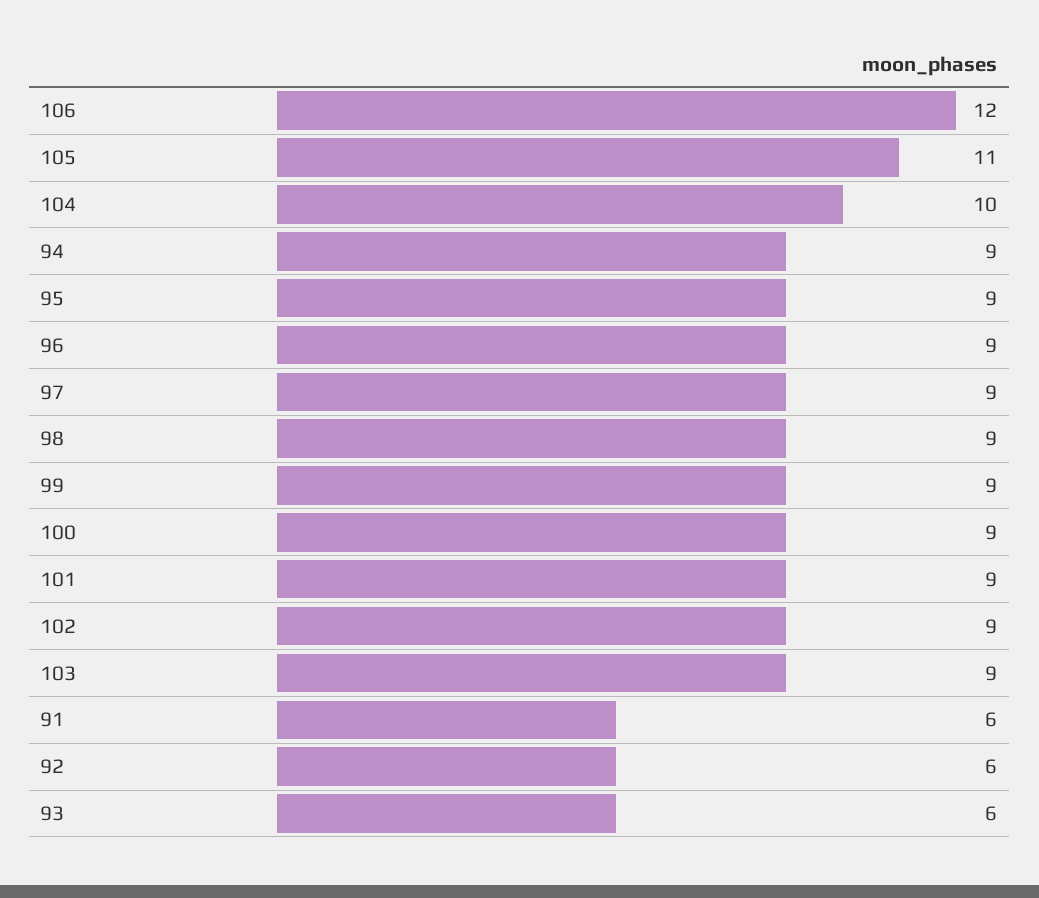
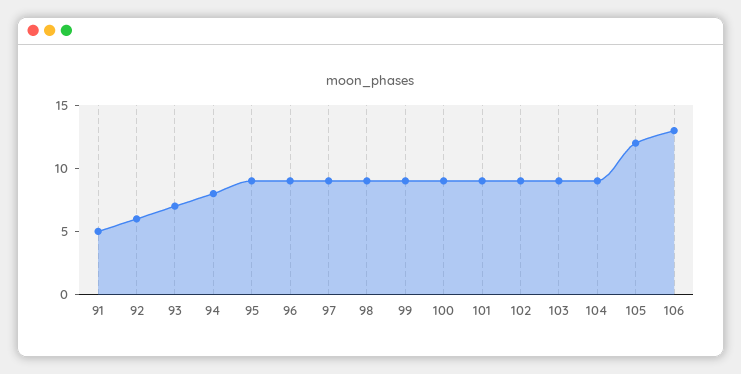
106: 12 -> 13
105: 11 -> 12
104: 10 -> 9
94: 9 -> 8
91: 6 -> 5
93: 6 -> 7

